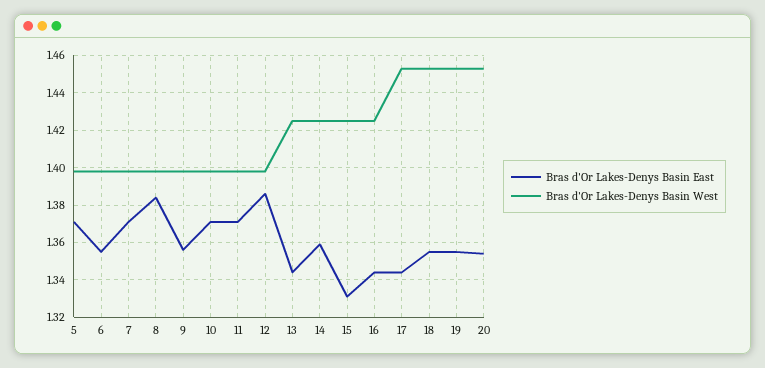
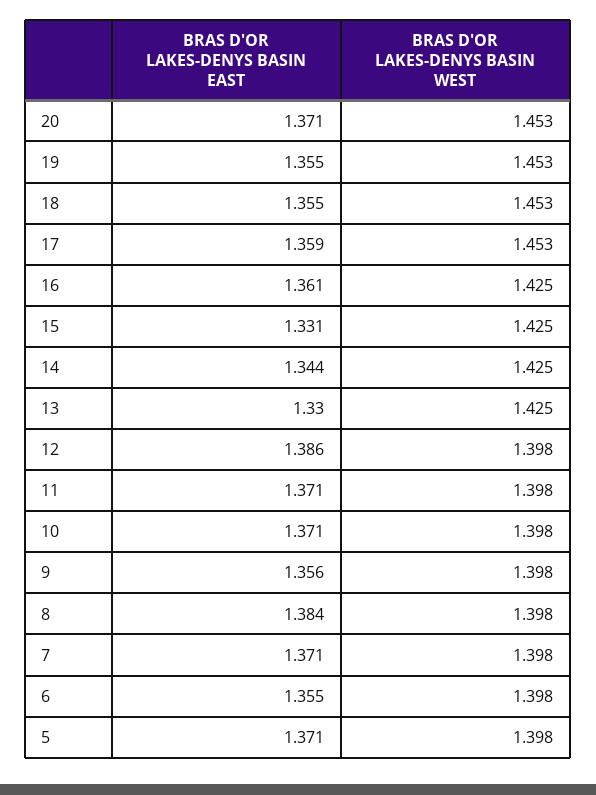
Bras d'Or Lakes-Denys Basin East, 13: 1.345 -> 1.33
Bras d'Or Lakes-Denys Basin East, 14: 1.36 -> 1.344
Bras d'Or Lakes-Denys Basin East, 16: 1.345 -> 1.361
Bras d'Or Lakes-Denys Basin East, 17: 1.345 -> 1.359
Bras d'Or Lakes-Denys Basin East, 20: 1.355 -> 1.371

